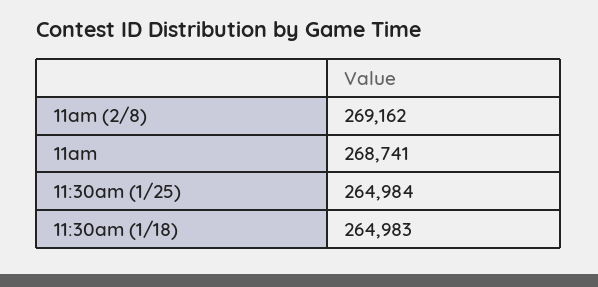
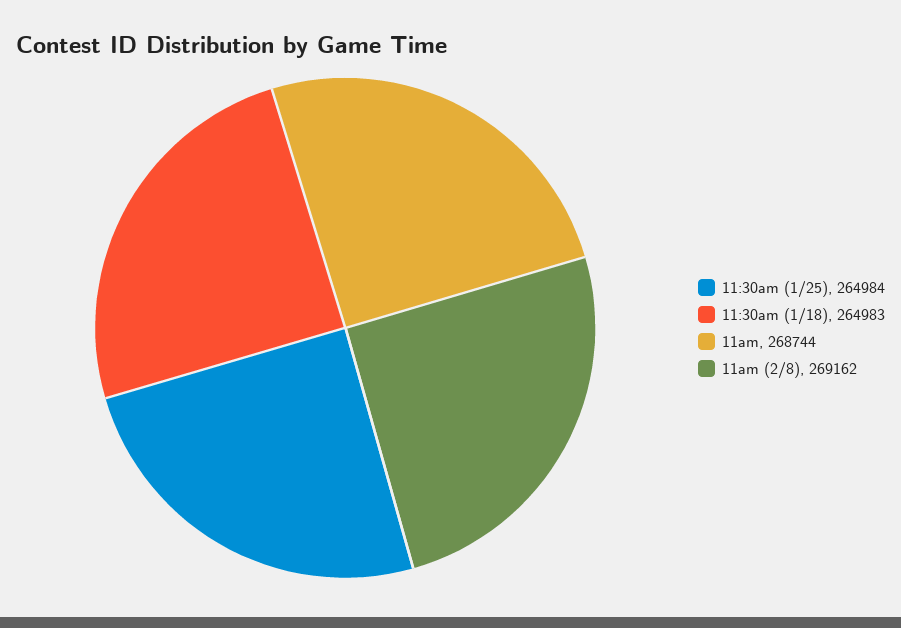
11am: 268741 -> 268744

